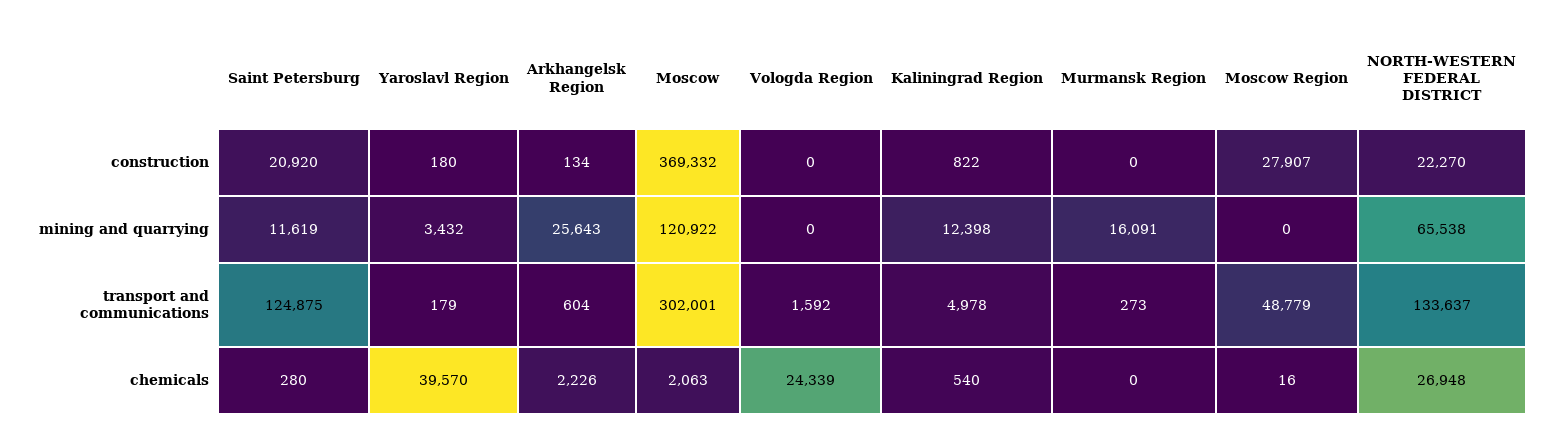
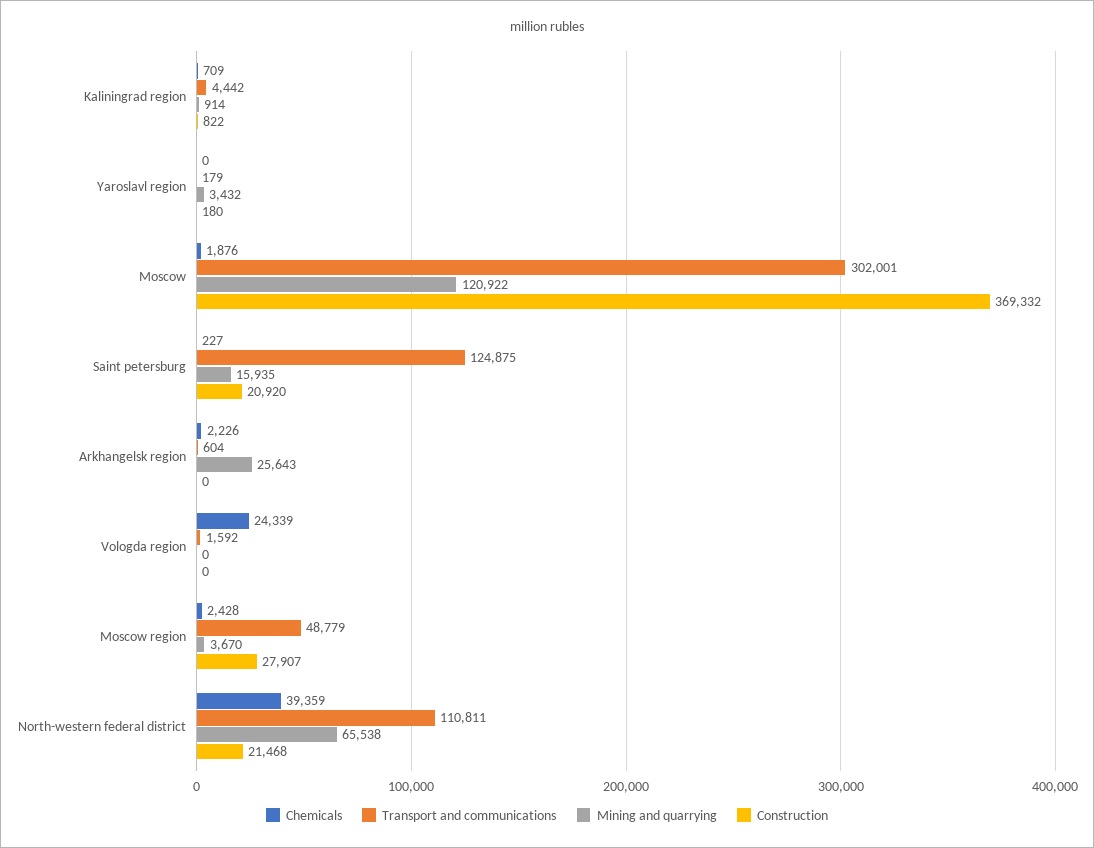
construction, Arkhangelsk Region: 134 -> 0
construction, Murmansk Region: 0 -> none
construction, NORTH-WESTERN FEDERAL DISTRICT: 22270 -> 21468
mining and quarrying, Saint Petersburg: 11619 -> 15935
mining and quarrying, Kaliningrad Region: 12398 -> 914
mining and quarrying, Murmansk Region: 16091 -> none
mining and quarrying, Moscow Region: 0 -> 3670
transport and communications, Kaliningrad Region: 4978 -> 4442
transport and communications, Murmansk Region: 273 -> none
transport and communications, NORTH-WESTERN FEDERAL DISTRICT: 133637 -> 110811
chemicals, Saint Petersburg: 280 -> 227
chemicals, Yaroslavl Region: 39570 -> 0
chemicals, Moscow: 2063 -> 1876
chemicals, Kaliningrad Region: 540 -> 709
chemicals, Murmansk Region: 0 -> none
chemicals, Moscow Region: 16 -> 2428
chemicals, NORTH-WESTERN FEDERAL DISTRICT: 26948 -> 39359

